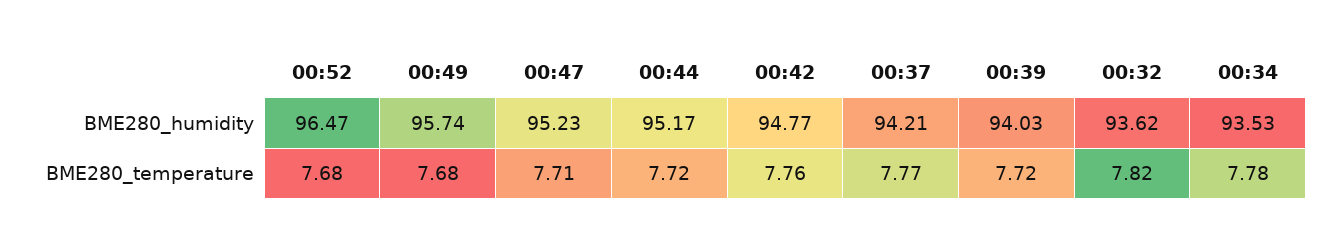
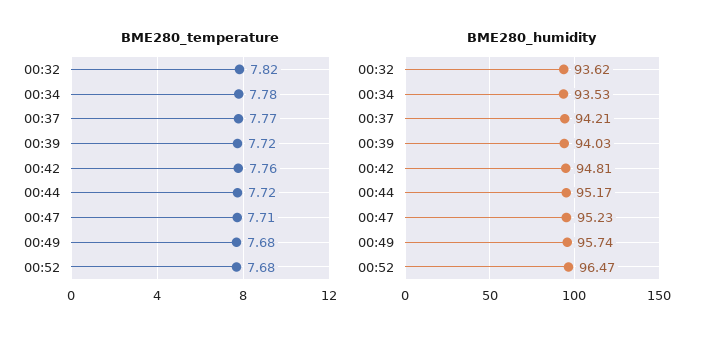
BME280_humidity, 00:42: 94.77 -> 94.81

